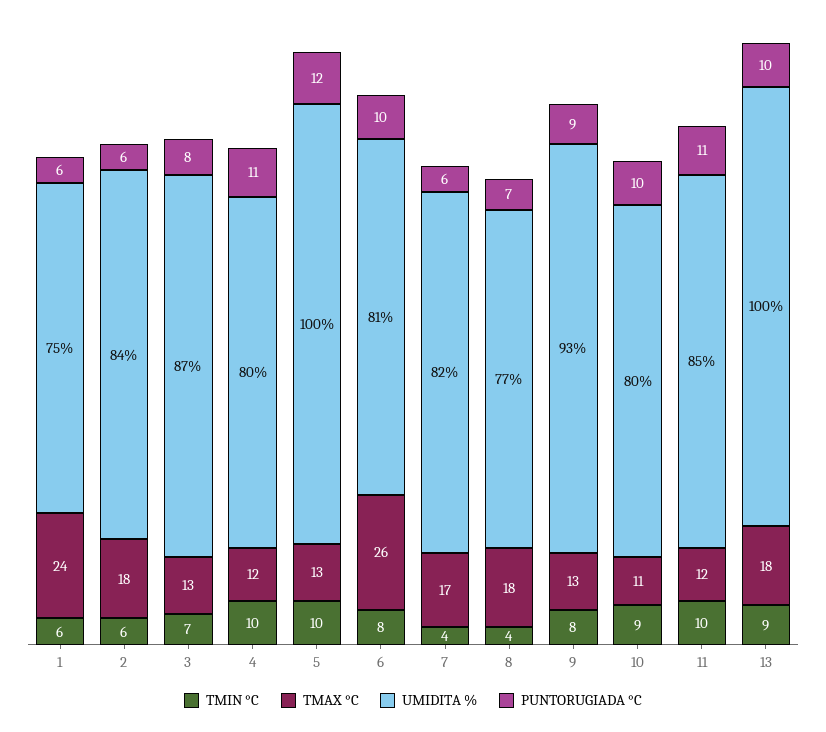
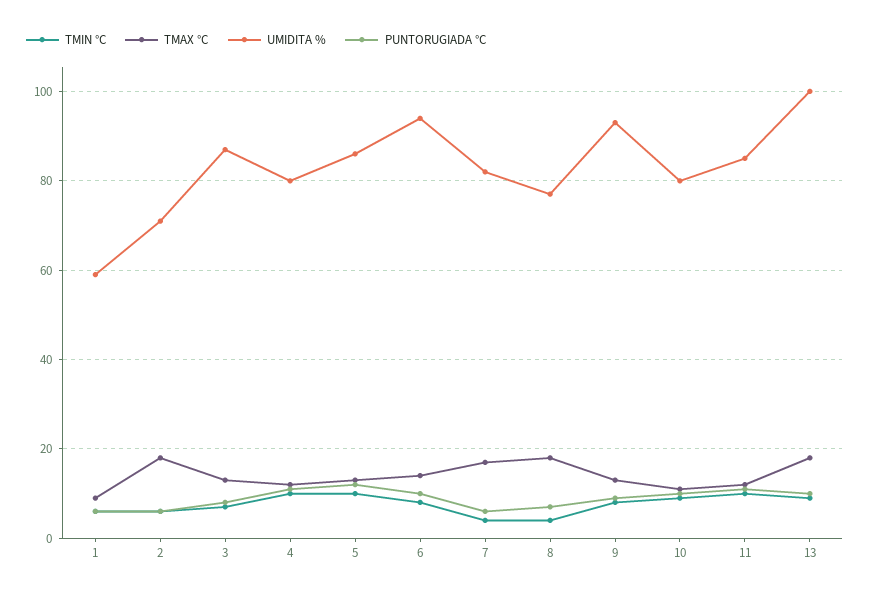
TMAX °C, 1: 24 -> 10
UMIDITA %, 1: 75 -> 60
UMIDITA %, 2: 84 -> 70
UMIDITA %, 5: 100 -> 85
TMAX °C, 6: 26 -> 15
UMIDITA %, 6: 81 -> 95

